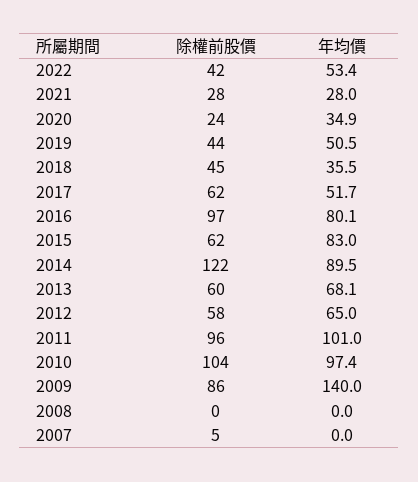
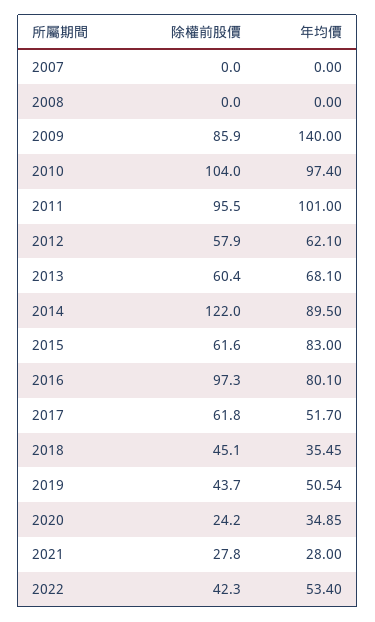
年均價, 2012: 65 -> 62.1
除權前股價, 2007: 5 -> 0

